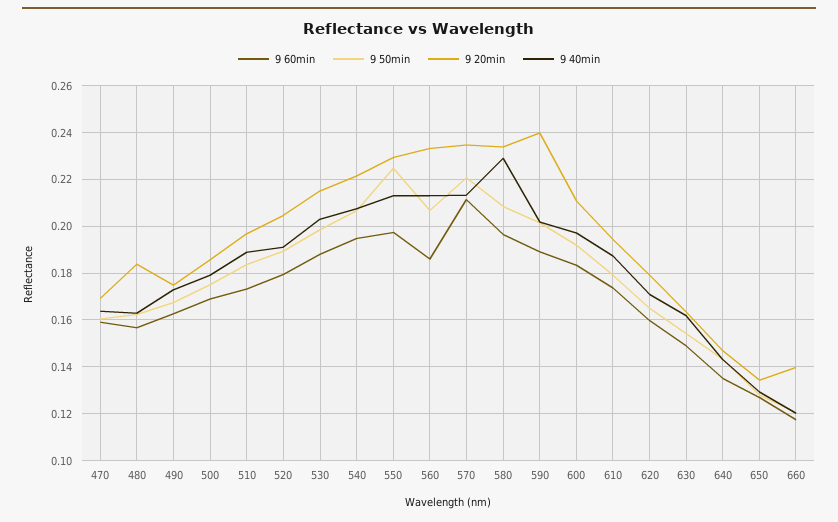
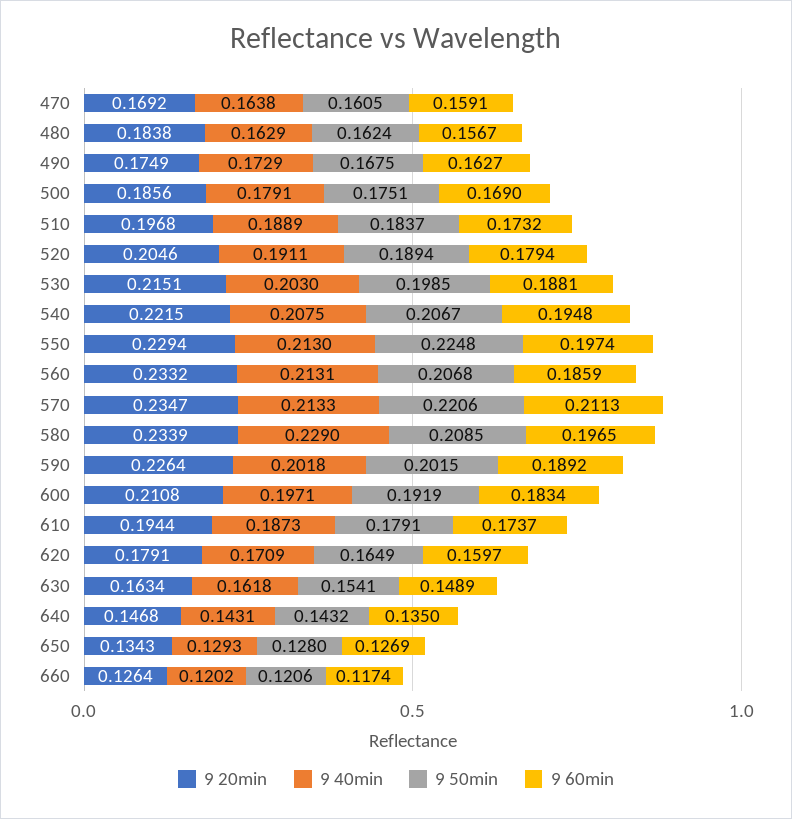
9 20min, 590: 0.24 -> 0.2264
9 20min, 660: 0.14 -> 0.1264

